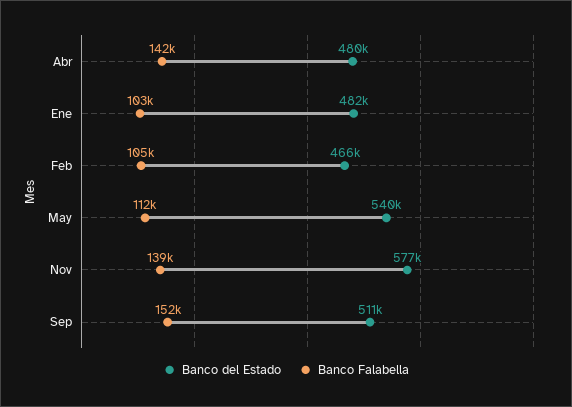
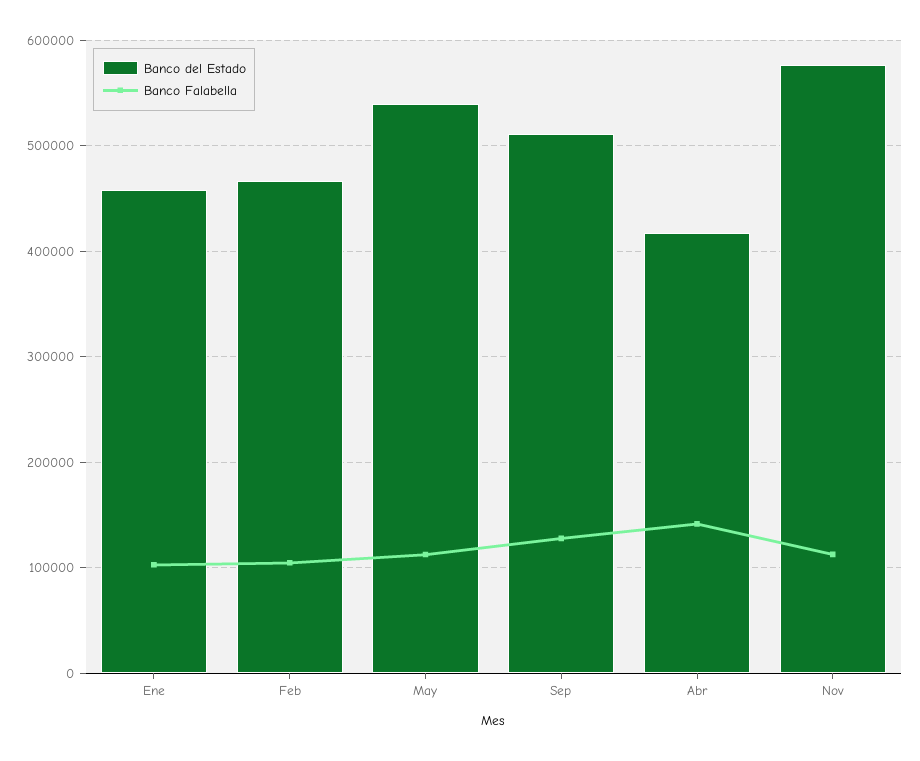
Banco del Estado, Abr: 480000 -> 420000
Banco del Estado, Ene: 482000 -> 460000
Banco Falabella, Nov: 139000 -> 110000
Banco Falabella, Sep: 152000 -> 130000

